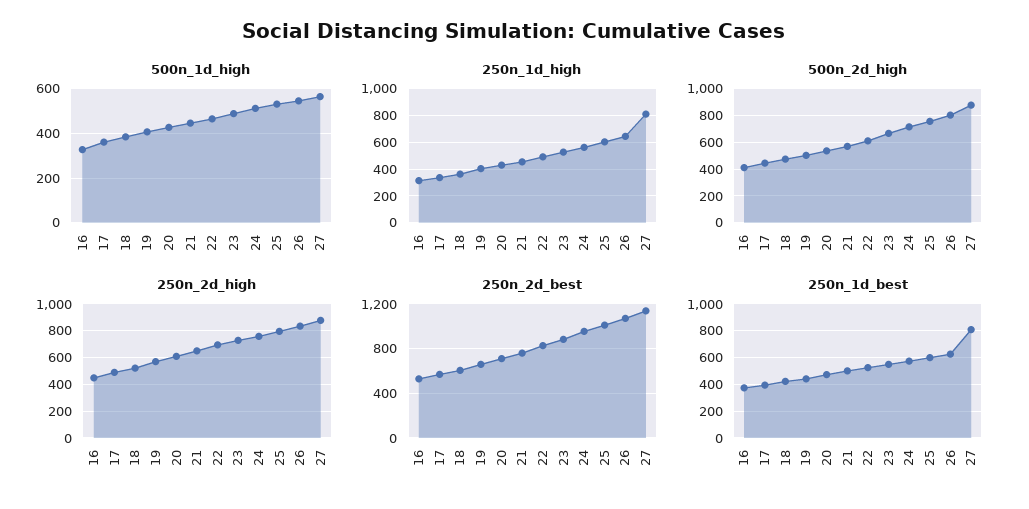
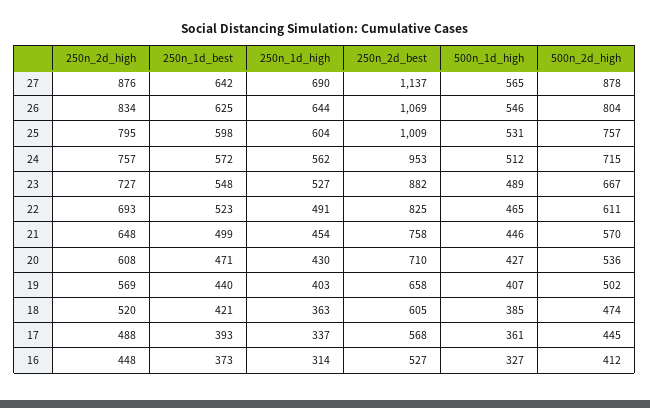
250n_1d_high, 27: 800 -> 690
250n_1d_best, 27: 800 -> 642

